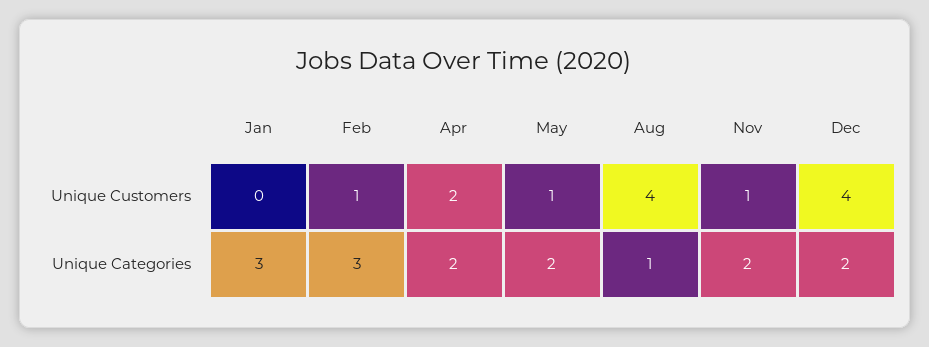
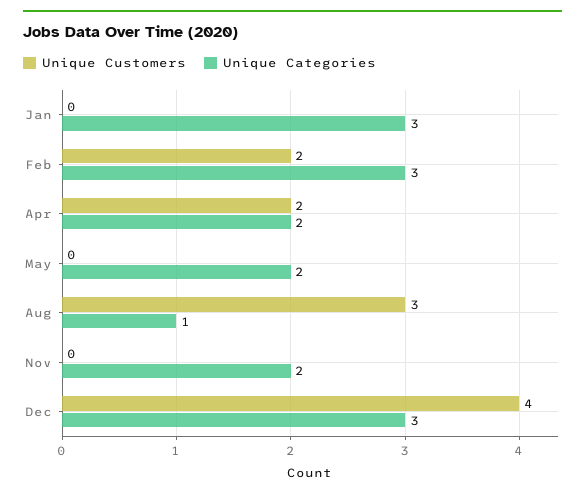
Unique Customers, Feb: 1 -> 2
Unique Customers, May: 1 -> 0
Unique Customers, Aug: 4 -> 3
Unique Customers, Nov: 1 -> 0
Unique Categories, Dec: 2 -> 3

